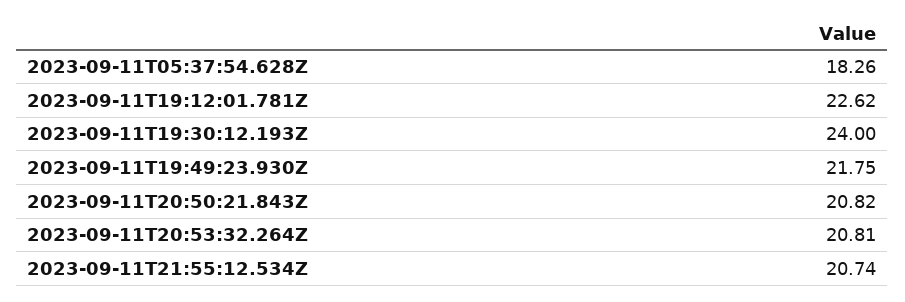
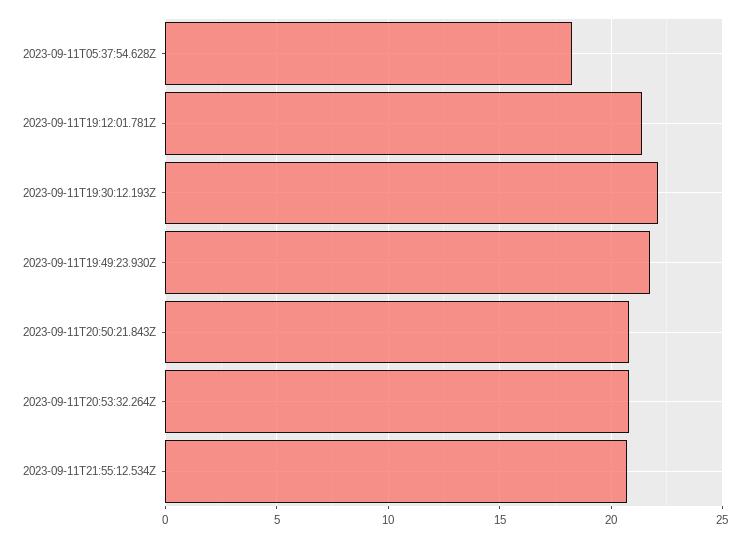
2023-09-11T19:12:01.781Z: 22.62 -> 21.5
2023-09-11T19:30:12.193Z: 24 -> 22

